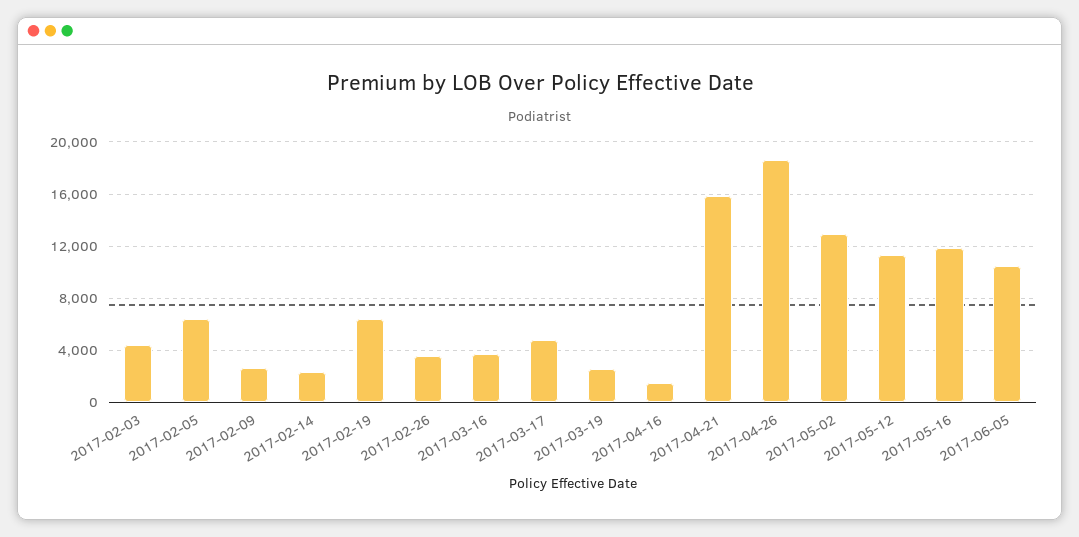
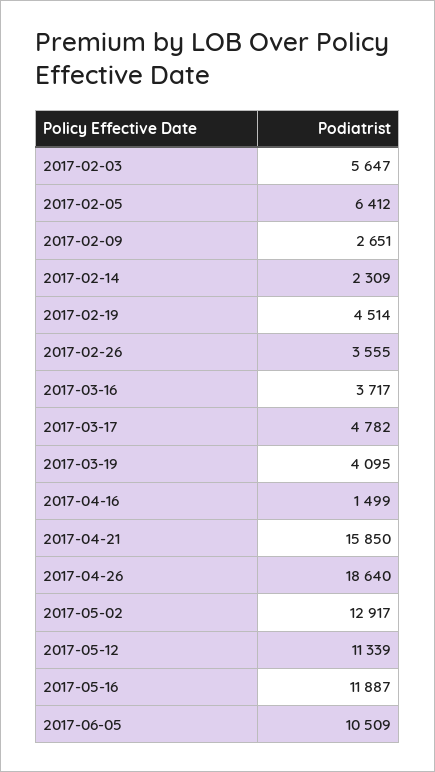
2017-02-03: 4500 -> 5647
2017-02-19: 6500 -> 4514
2017-03-19: 2500 -> 4095

